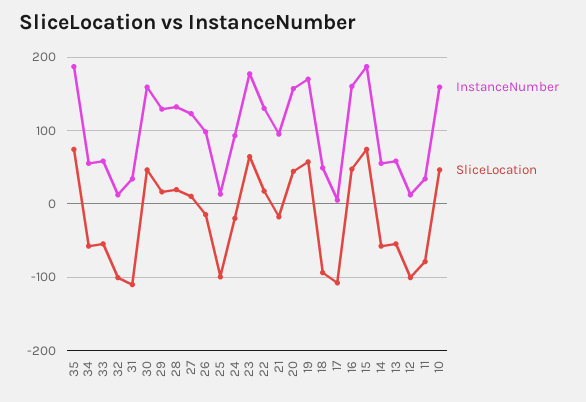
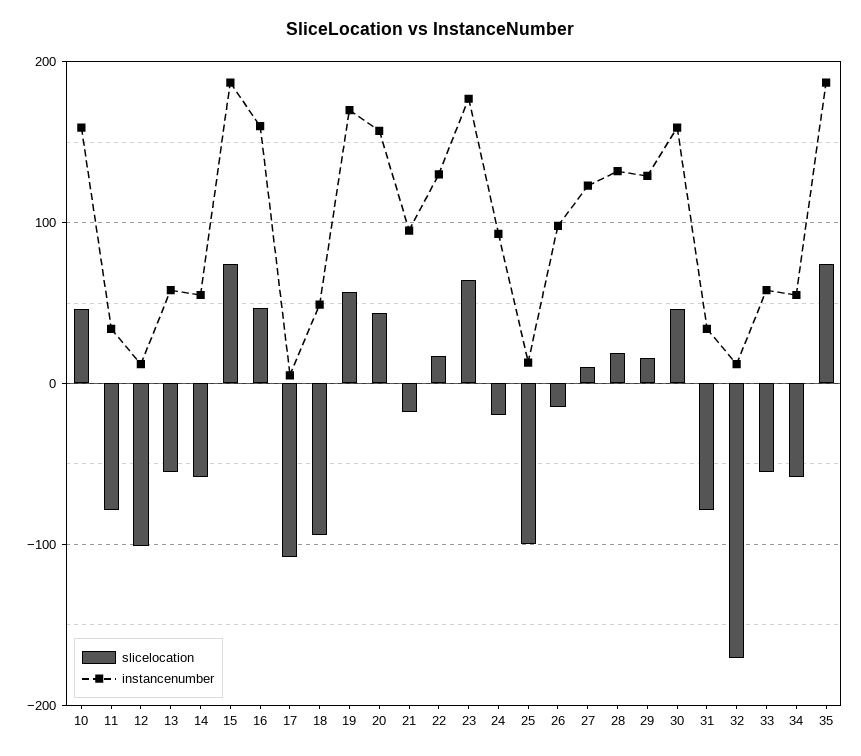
SliceLocation, 32: -100 -> -170
SliceLocation, 31: -110 -> -80

